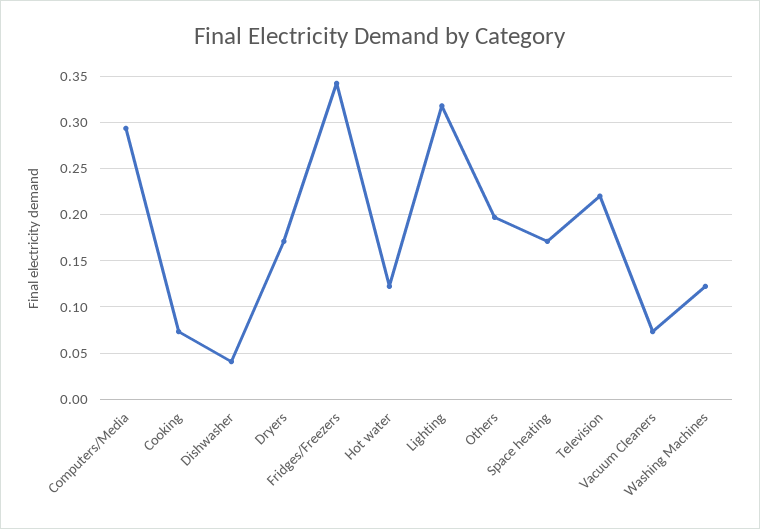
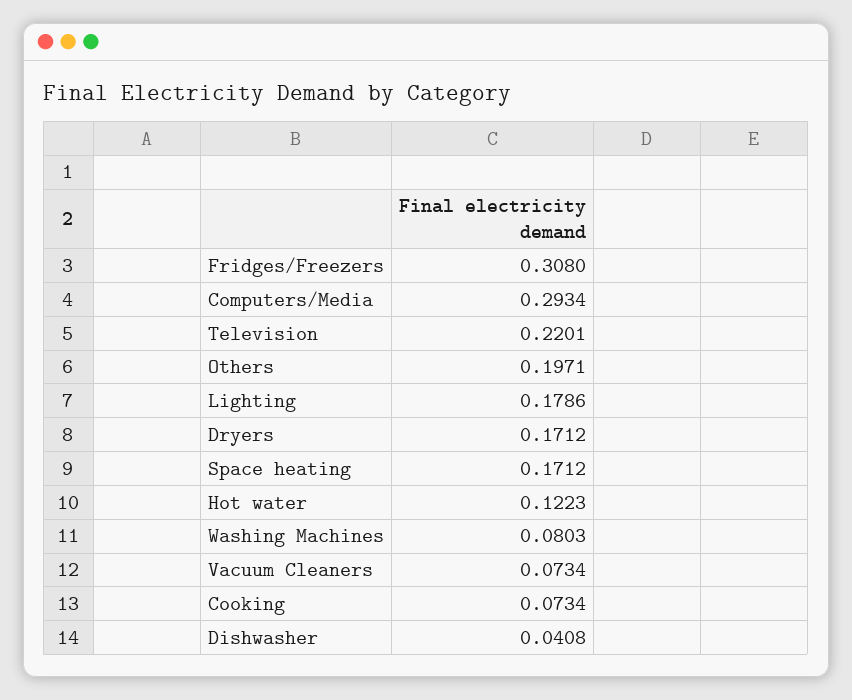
Fridges/Freezers: 0.34 -> 0.308
Lighting: 0.32 -> 0.1786
Washing Machines: 0.12 -> 0.0803

